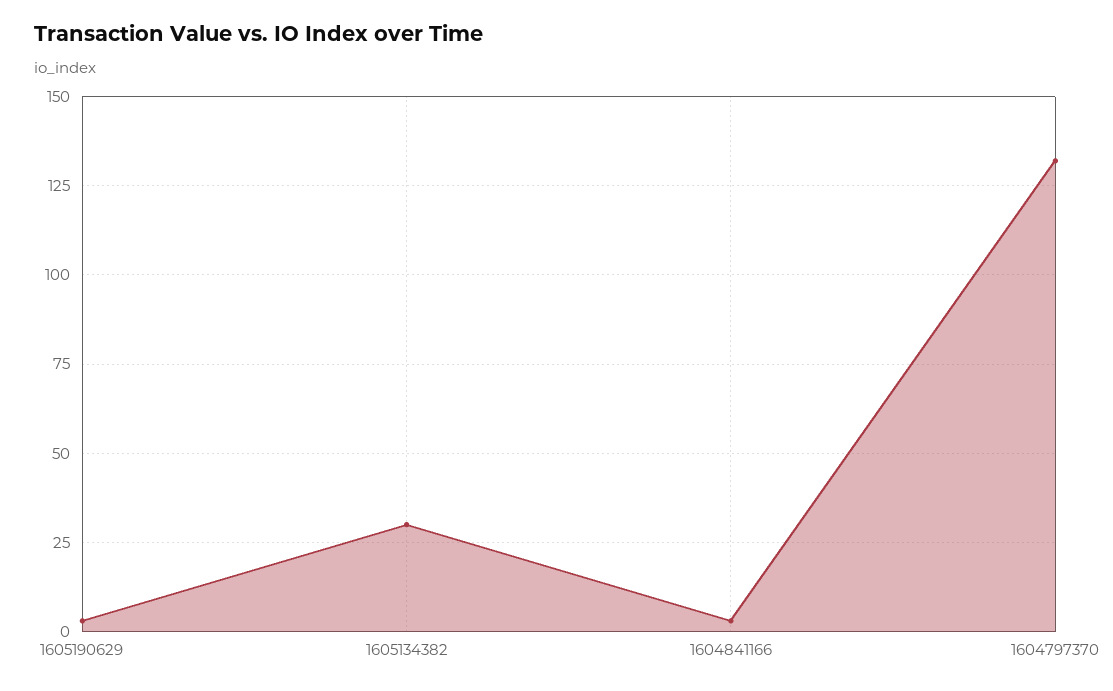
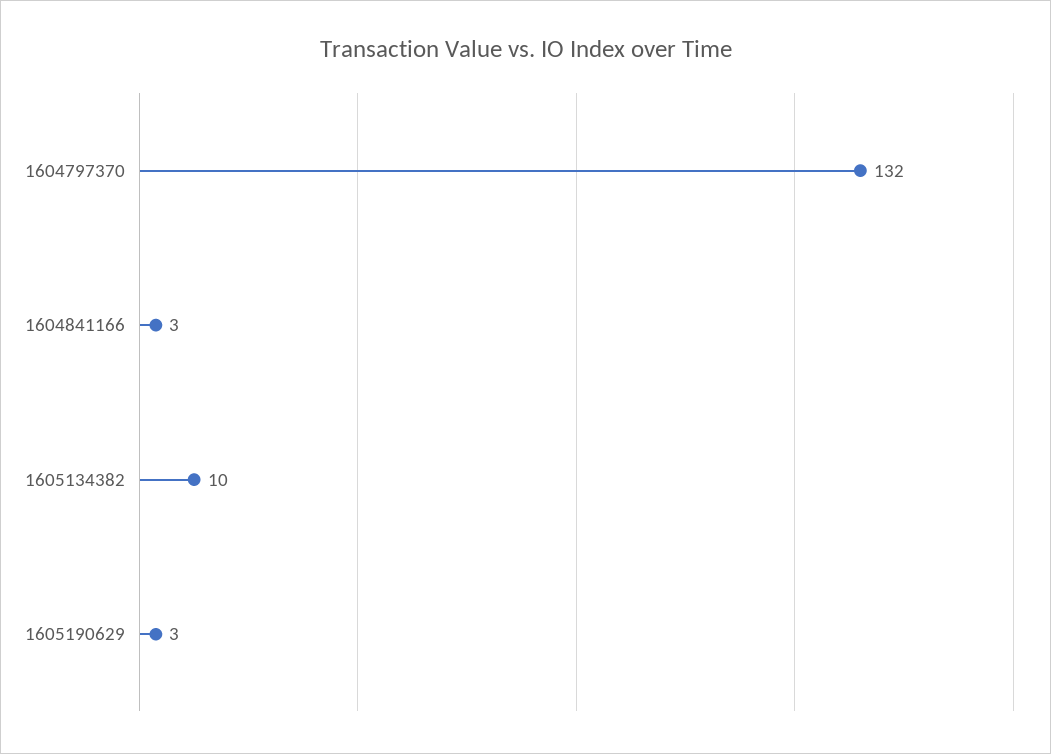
1605134382: 30 -> 10

